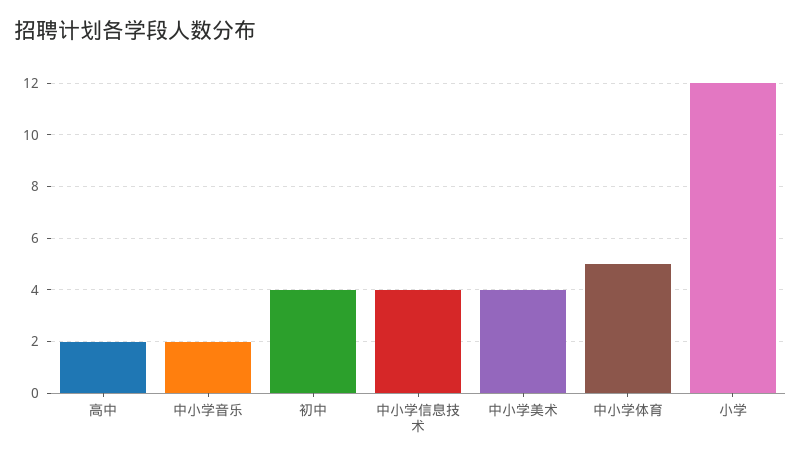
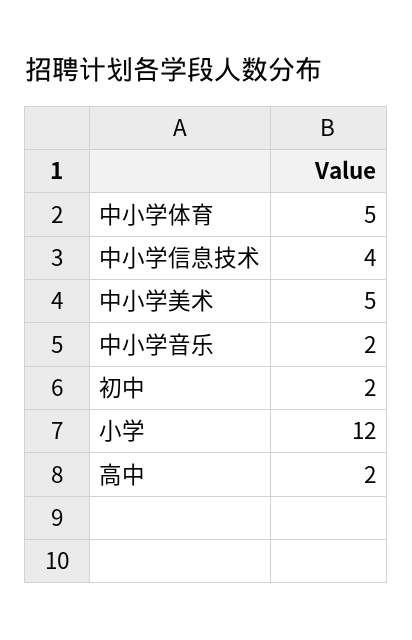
初中: 4 -> 2
中小学美术: 4 -> 5

